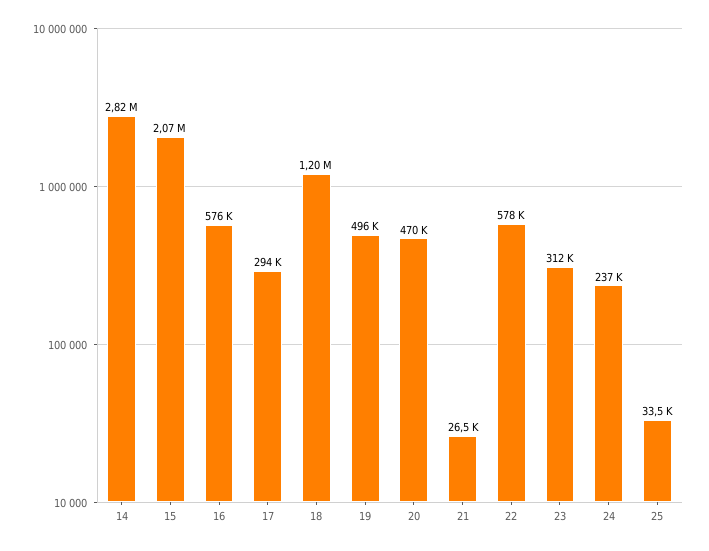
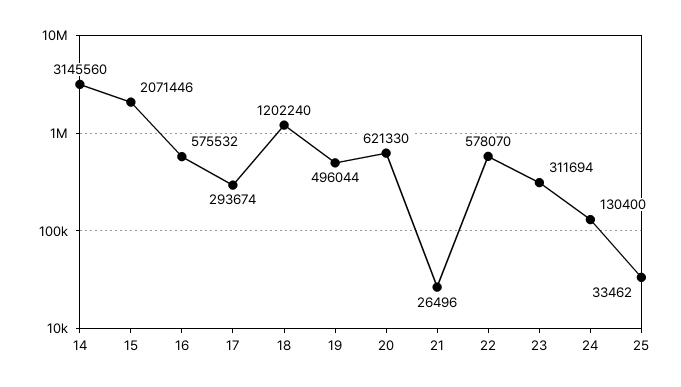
14: 2820000 -> 3145560
20: 470000 -> 621330
24: 237000 -> 130400

